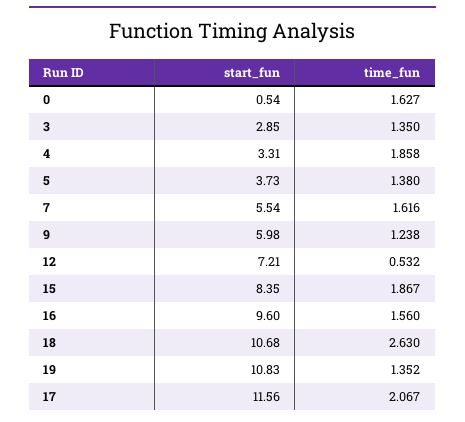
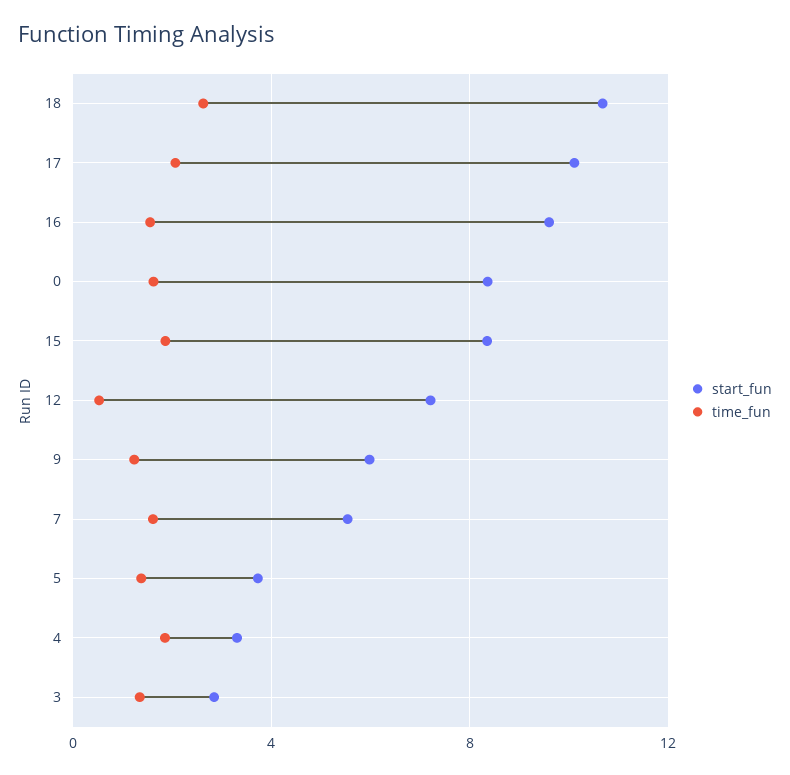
start_fun, 0: 0.54 -> 8.5
start_fun, 19: 10.83 -> none
time_fun, 19: 1.352 -> none
start_fun, 17: 11.56 -> 10

